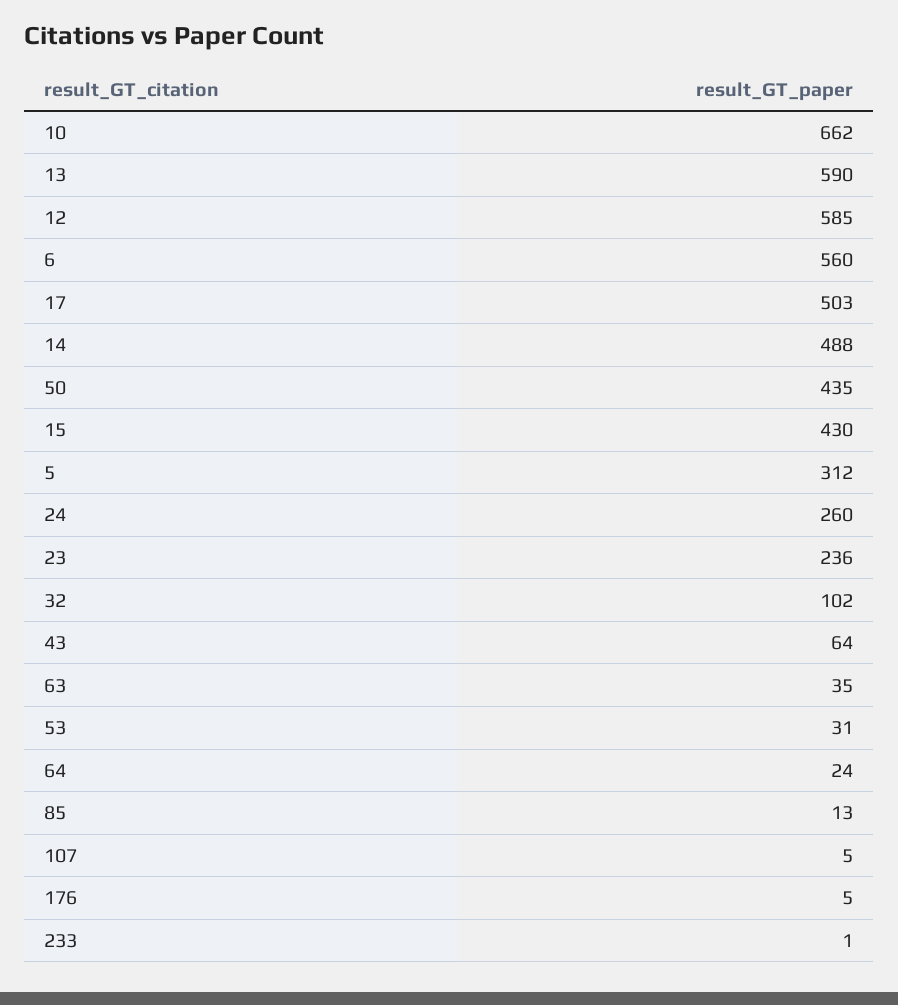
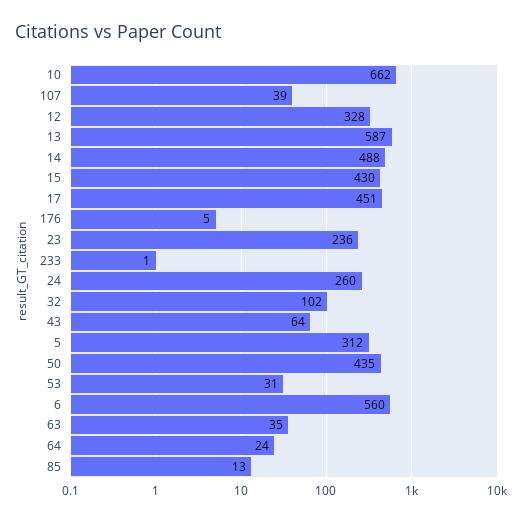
13: 590 -> 587
12: 585 -> 328
17: 503 -> 451
107: 5 -> 39

